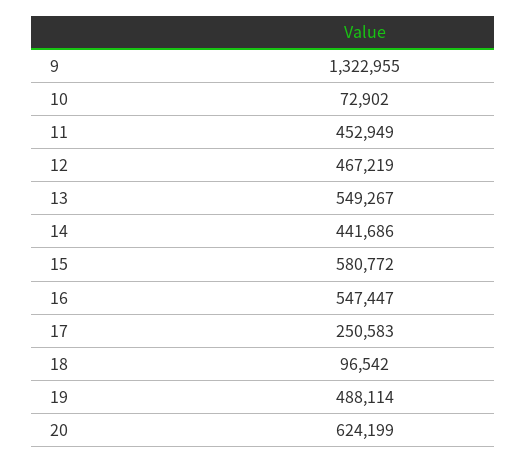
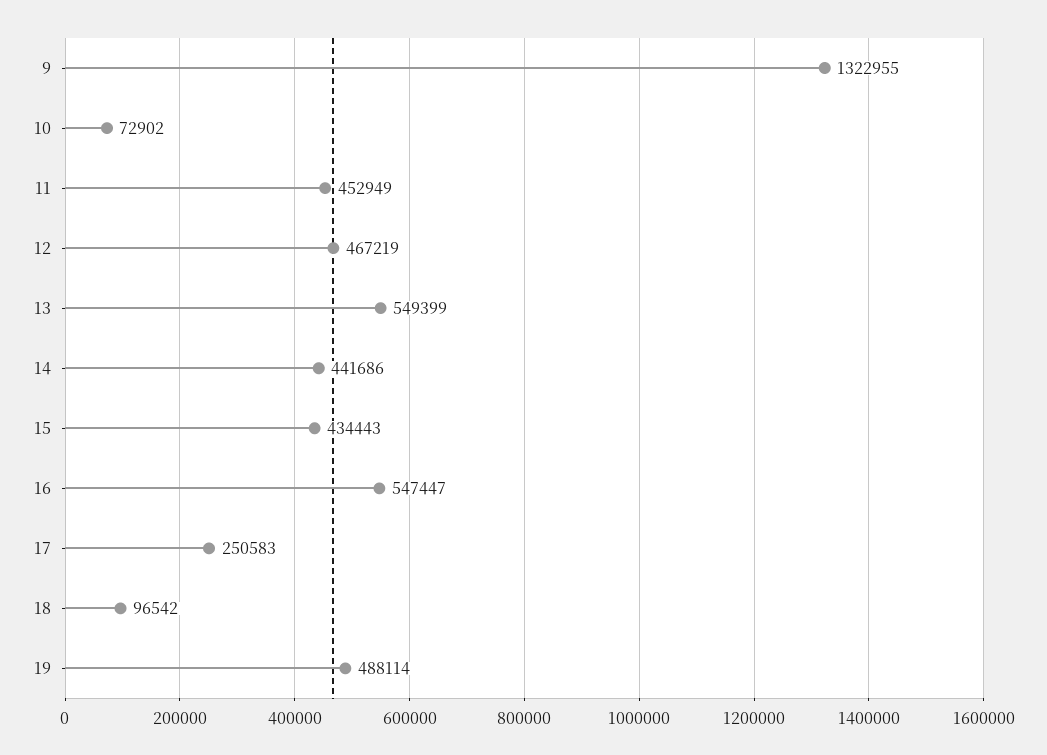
13: 549267 -> 549399
15: 580772 -> 434443
20: 624199 -> none

